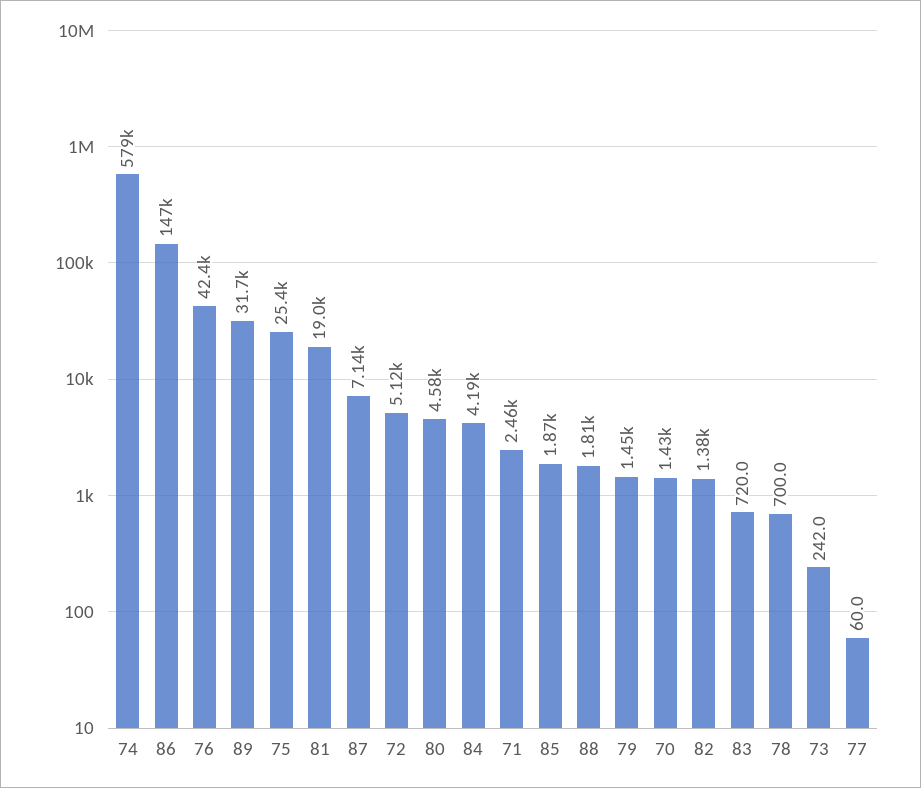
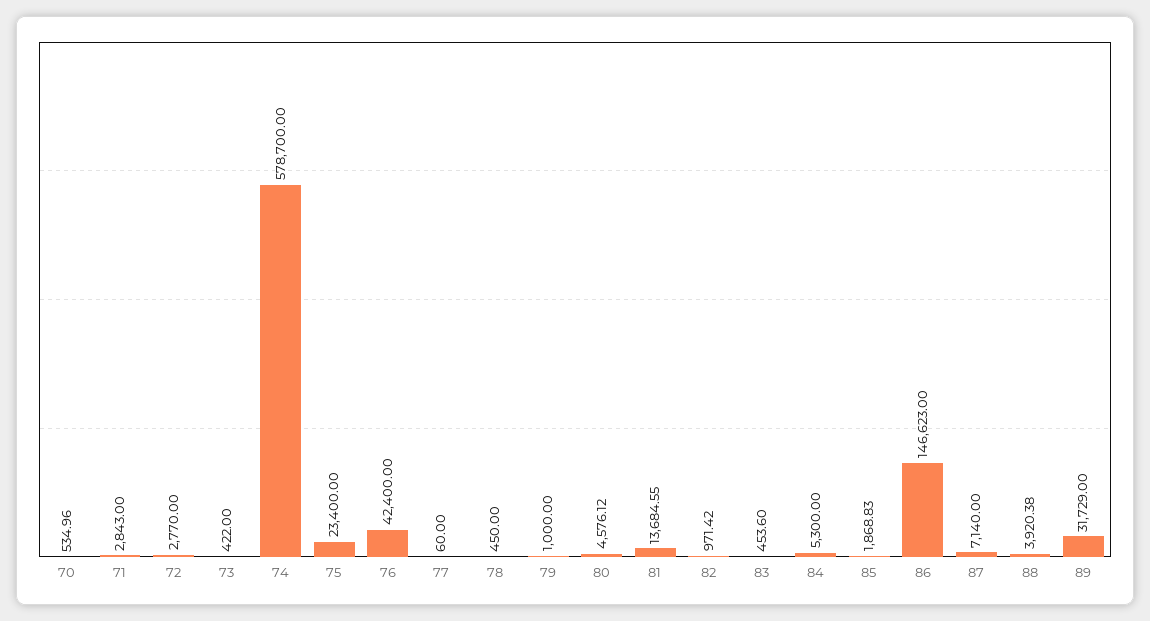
75: 25400 -> 23400
81: 19000 -> 13684.55
72: 5120 -> 2770
84: 4190 -> 5300
71: 2460 -> 2843
88: 1810 -> 3920.38
79: 1450 -> 1000
70: 1430 -> 534.96
82: 1380 -> 971.42
83: 720 -> 453.6
78: 700 -> 450
73: 242 -> 422

